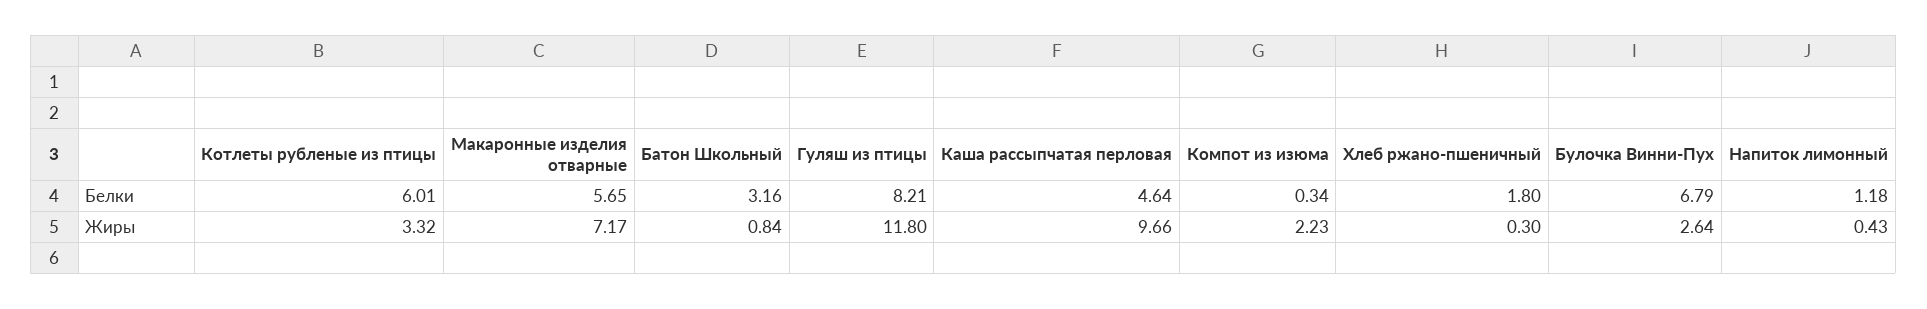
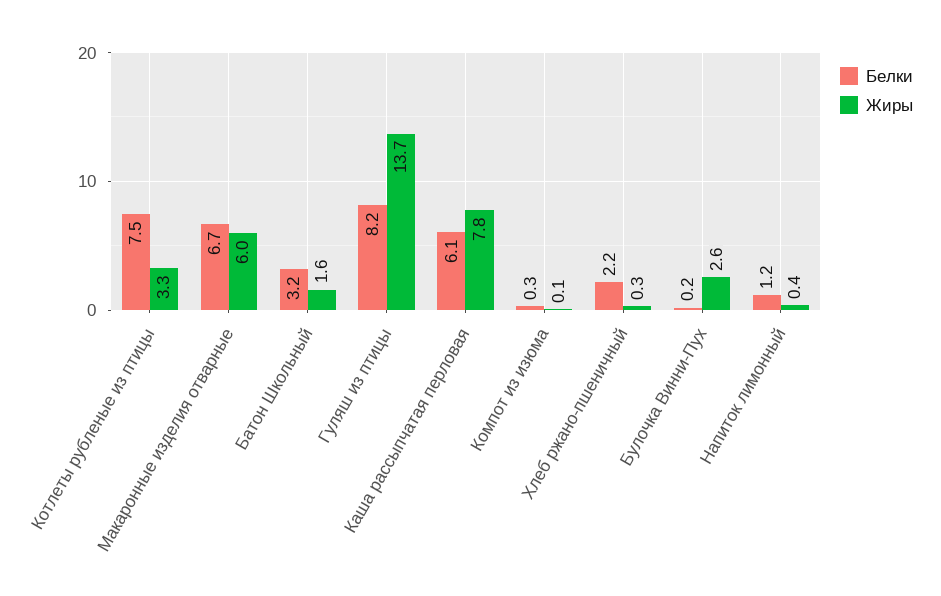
Белки, Котлеты рубленые из птицы: 6.01 -> 7.5
Белки, Макаронные изделия отварные: 5.65 -> 6.7
Белки, Каша рассыпчатая перловая: 4.64 -> 6.1
Белки, Хлеб ржано-пшеничный: 1.8 -> 2.2
Белки, Булочка Винни-Пух: 6.79 -> 0.2
Жиры, Макаронные изделия отварные: 7.17 -> 6
Жиры, Батон Школьный: 0.84 -> 1.6
Жиры, Гуляш из птицы: 11.8 -> 13.7
Жиры, Каша рассыпчатая перловая: 9.66 -> 7.8
Жиры, Компот из изюма: 2.23 -> 0.1

